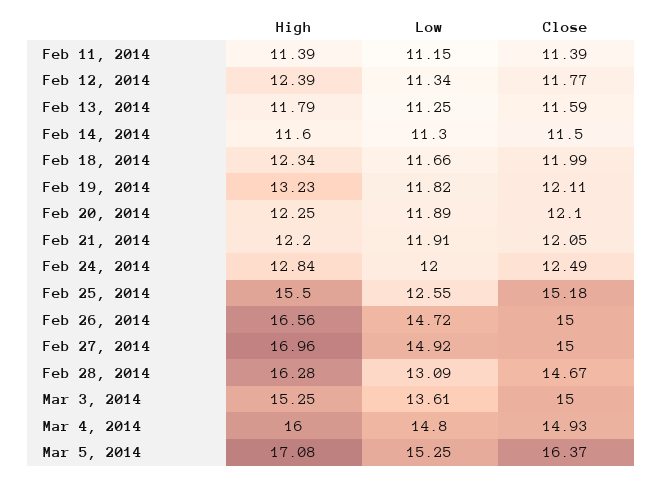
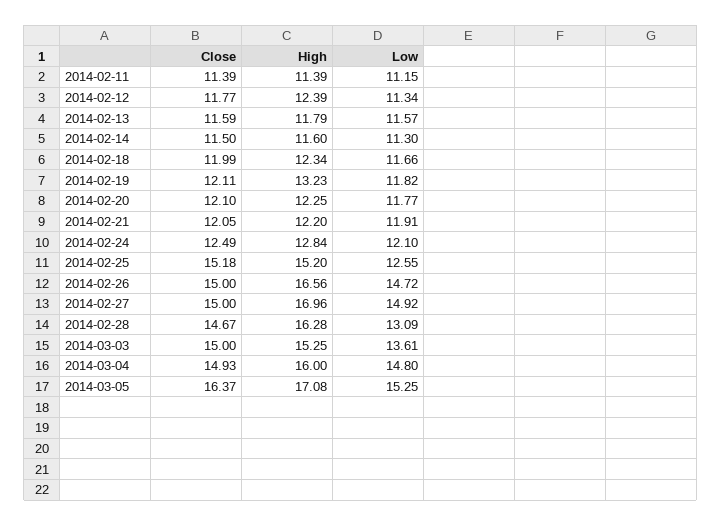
Low, Feb 13, 2014: 11.25 -> 11.57
Low, Feb 20, 2014: 11.89 -> 11.77
Low, Feb 24, 2014: 12 -> 12.1
High, Feb 25, 2014: 15.5 -> 15.2

